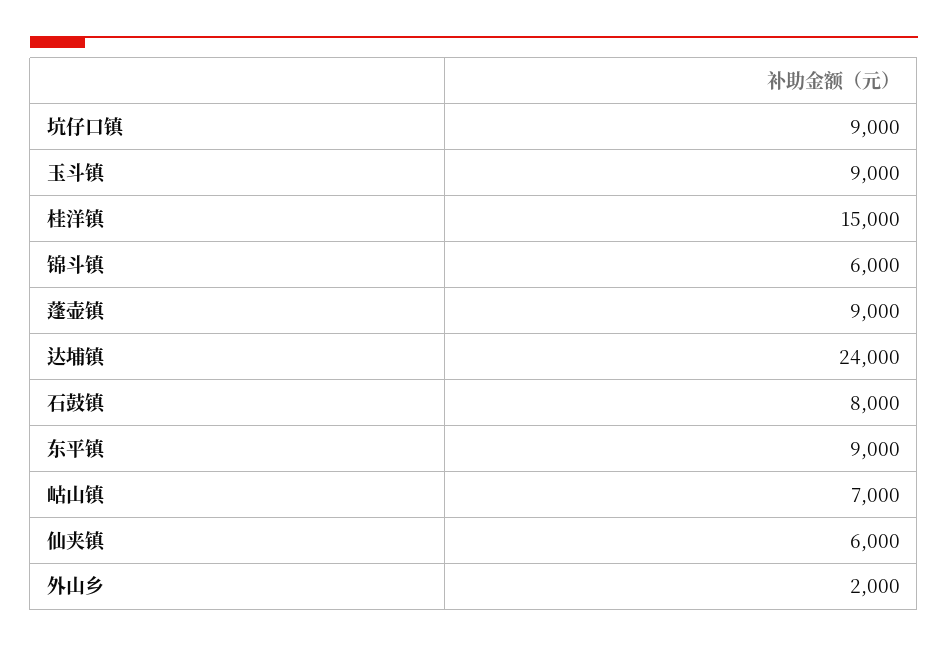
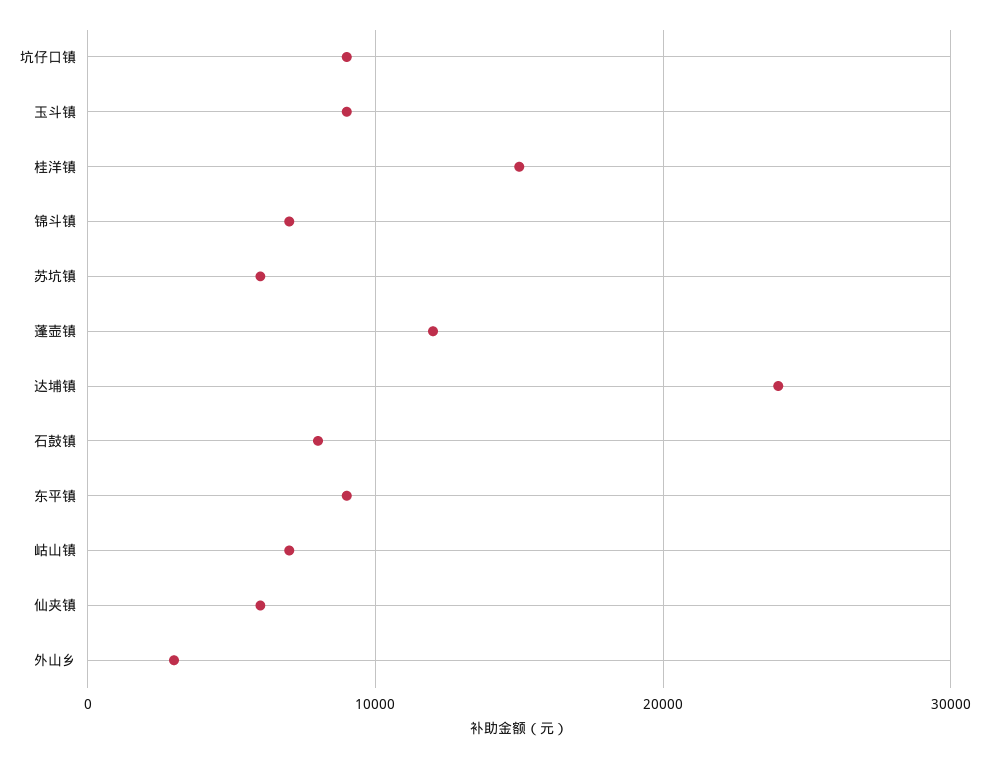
锦斗镇: 6000 -> 7000
蓬壶镇: 9000 -> 12000
外山乡: 2000 -> 3000
苏坑镇: none -> 6000

